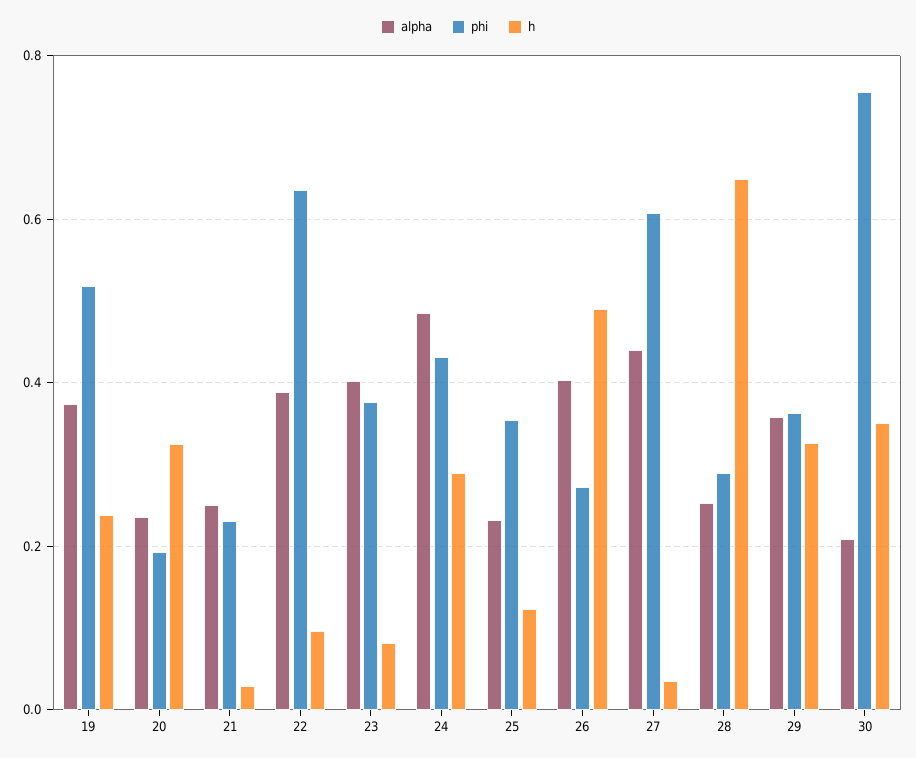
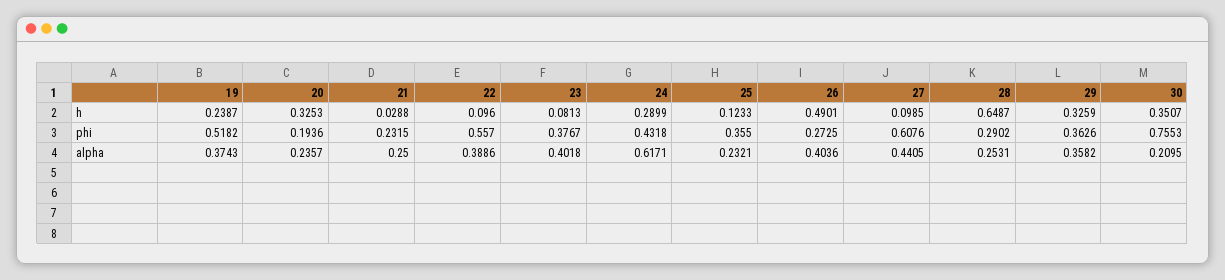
phi, 22: 0.64 -> 0.557
alpha, 24: 0.48 -> 0.6171
h, 27: 0.04 -> 0.0985

